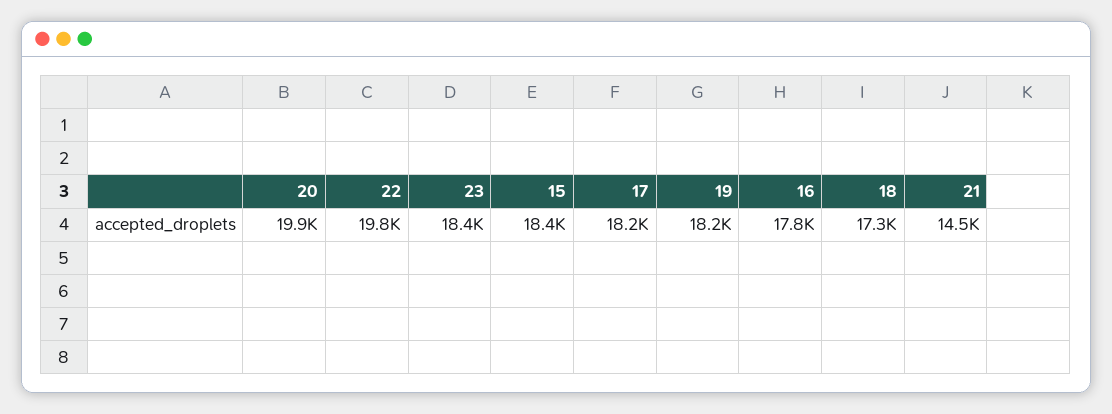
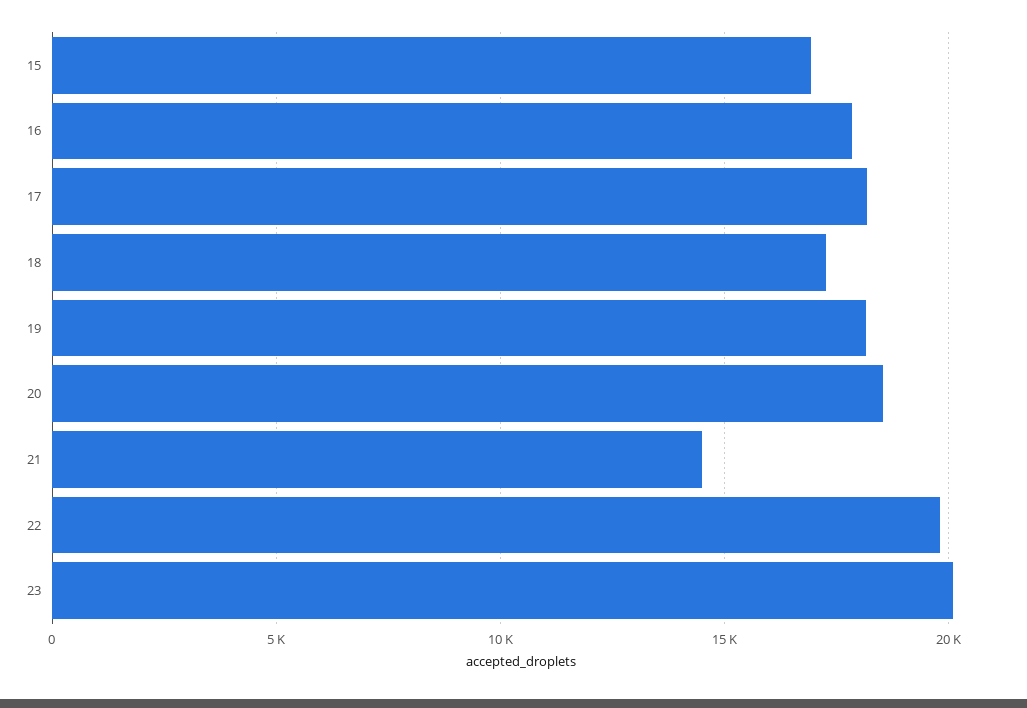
20: 19900 -> 18500
23: 18400 -> 20000
15: 18400 -> 17000

